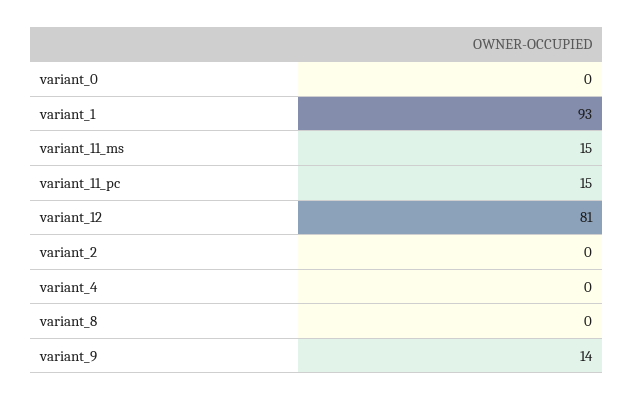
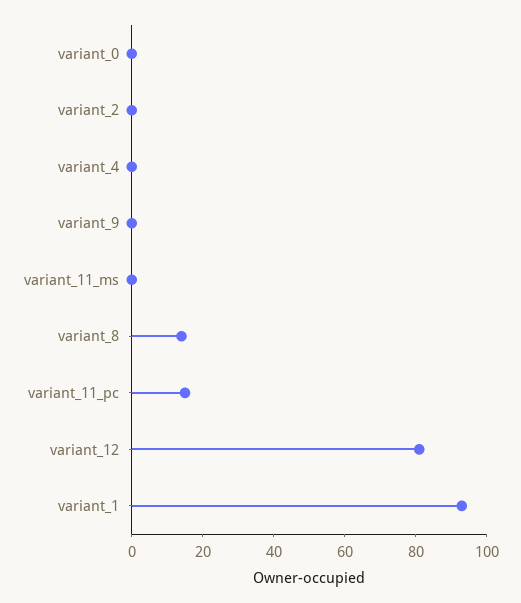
variant_11_ms: 15 -> 0
variant_8: 0 -> 15
variant_9: 14 -> 0

